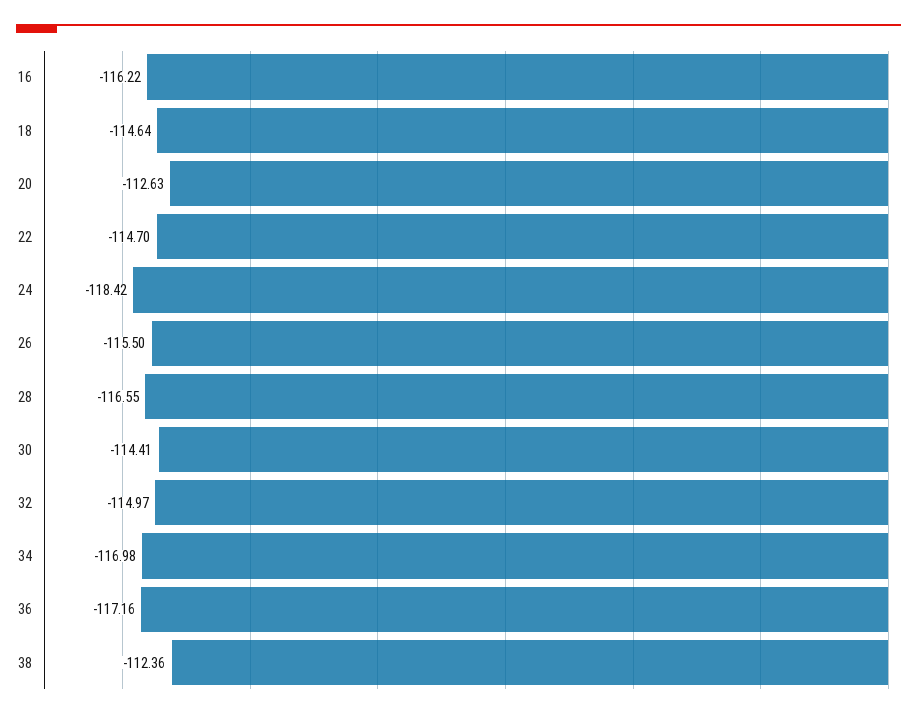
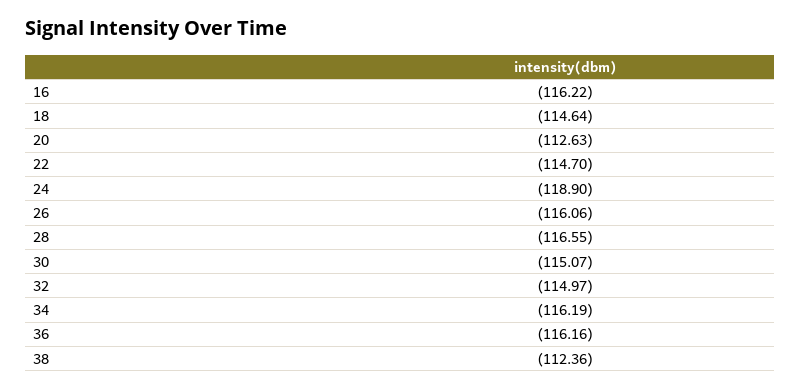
24: -118.42 -> -118.9
26: -115.5 -> -116.06
30: -114.41 -> -115.07
34: -116.98 -> -116.19
36: -117.16 -> -116.16

